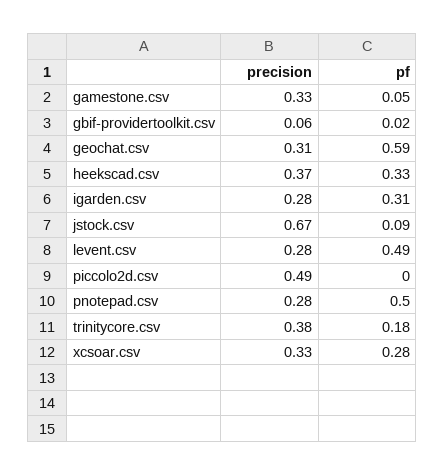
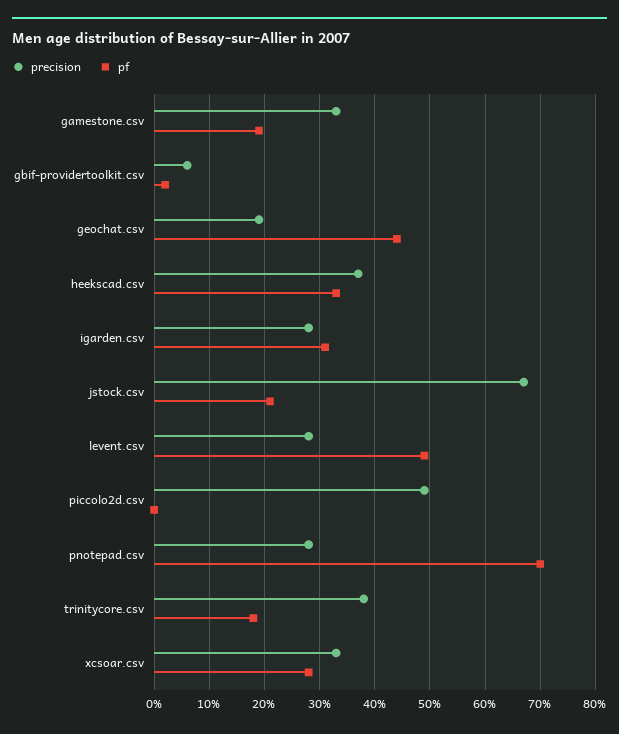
pf, gamestone.csv: 0.05 -> 0.2
precision, geochat.csv: 0.31 -> 0.2
pf, geochat.csv: 0.59 -> 0.45
pf, jstock.csv: 0.09 -> 0.2
pf, pnotepad.csv: 0.5 -> 0.7

